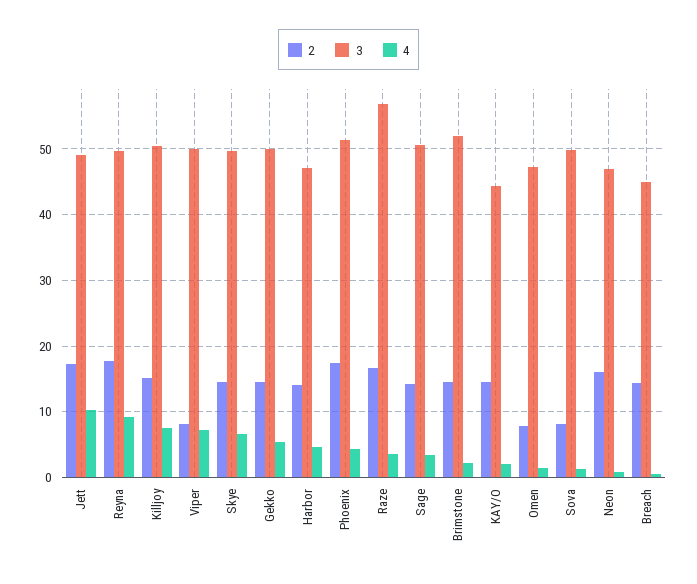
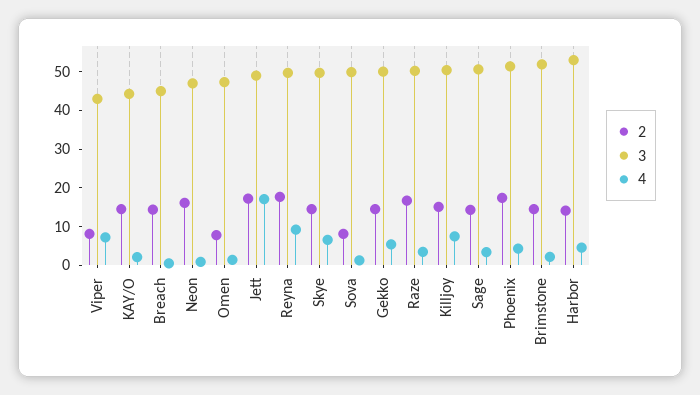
4, Jett: 10 -> 17.5
3, Viper: 50 -> 42.5
3, Harbor: 47 -> 52.5
3, Raze: 57 -> 50

